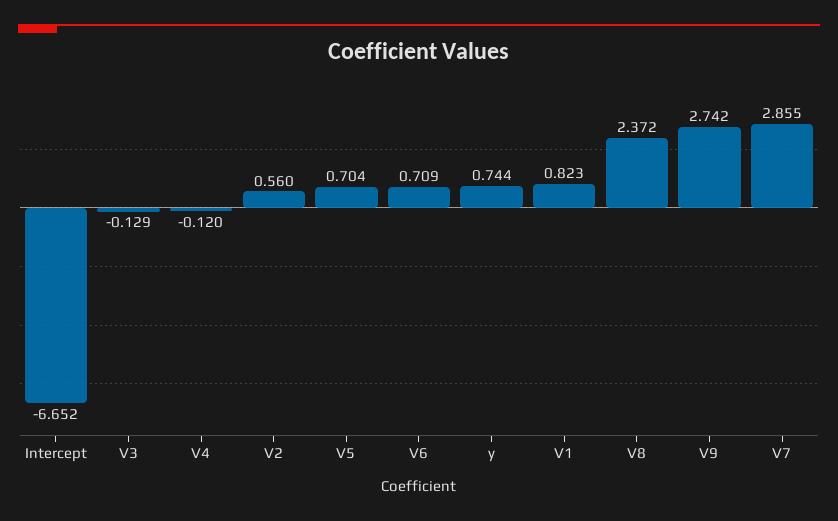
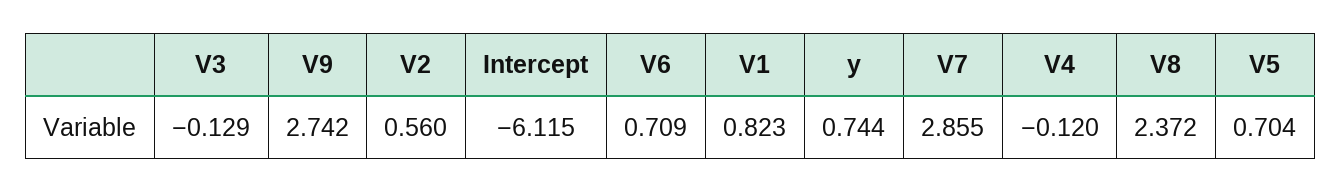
Intercept: -6.652 -> -6.115

